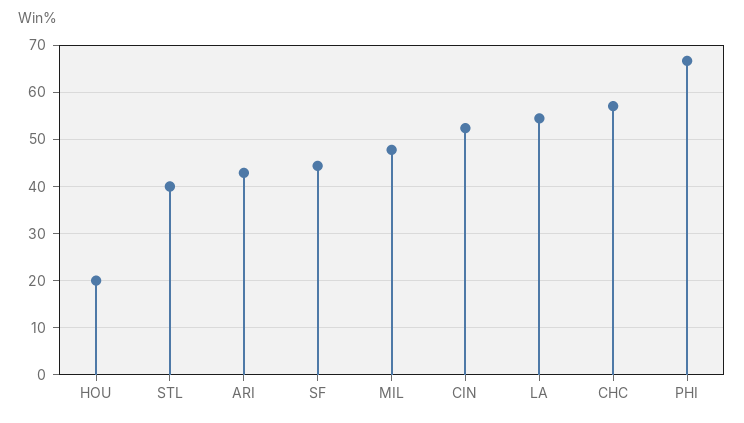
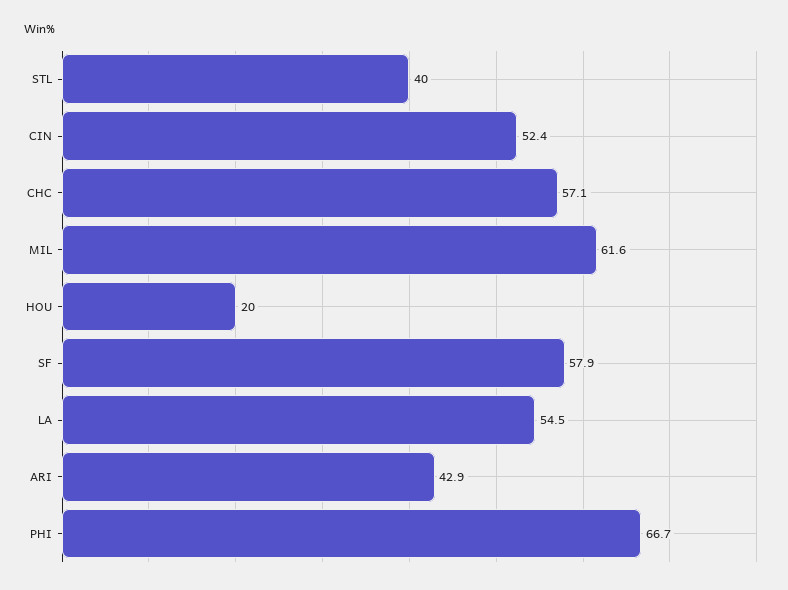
SF: 44 -> 57.9
MIL: 48 -> 61.6

